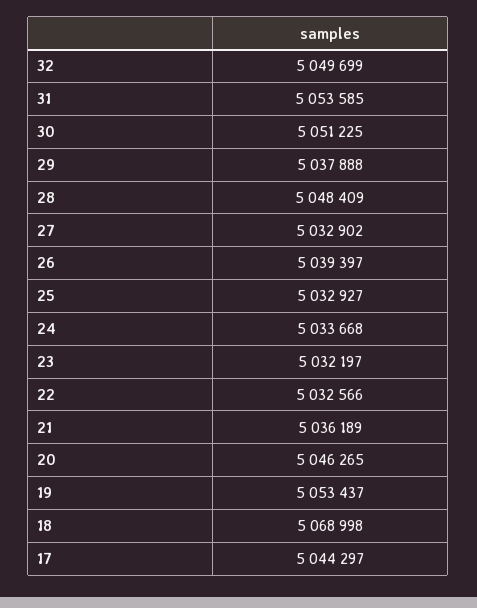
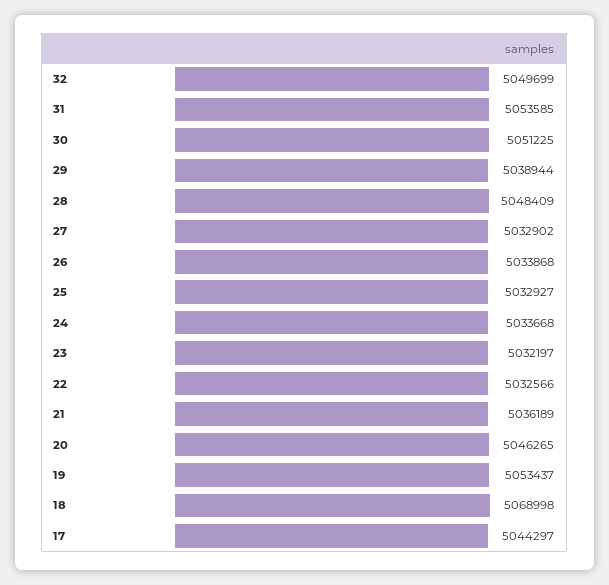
29: 5037888 -> 5038944
26: 5039397 -> 5033868

